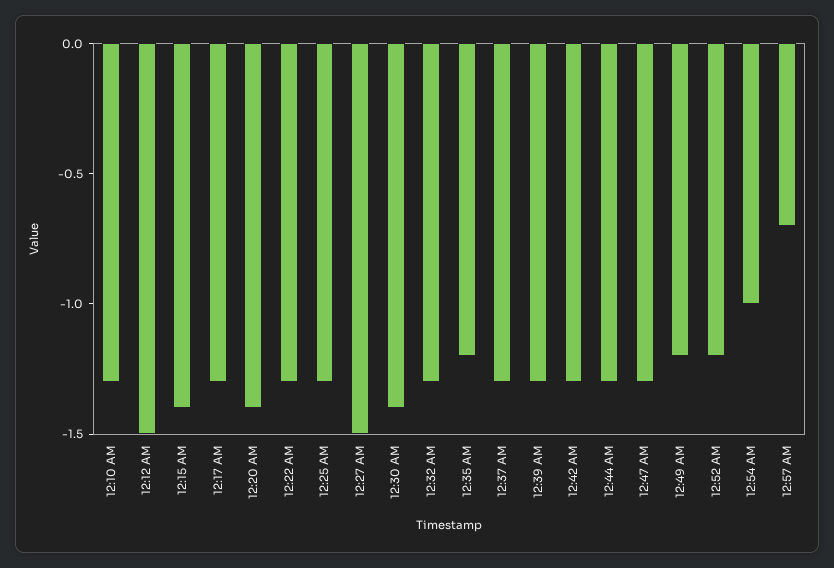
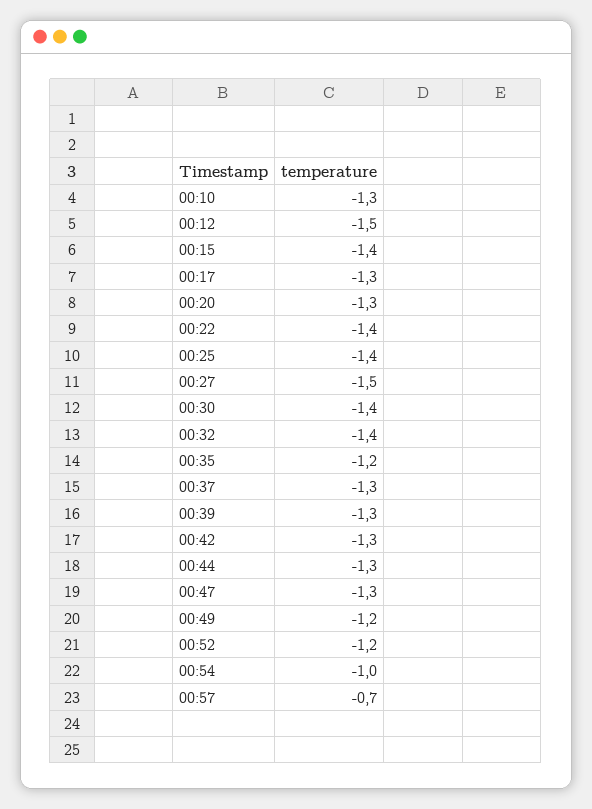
12:20 AM: -1.4 -> -1.3
12:22 AM: -1.3 -> -1.4
12:25 AM: -1.3 -> -1.4
12:32 AM: -1.3 -> -1.4

